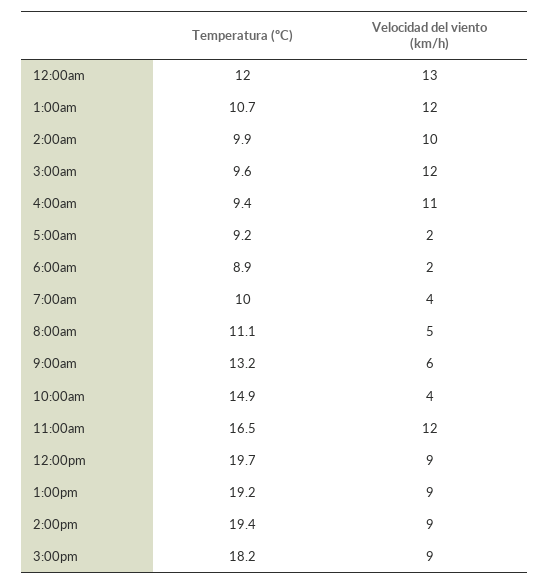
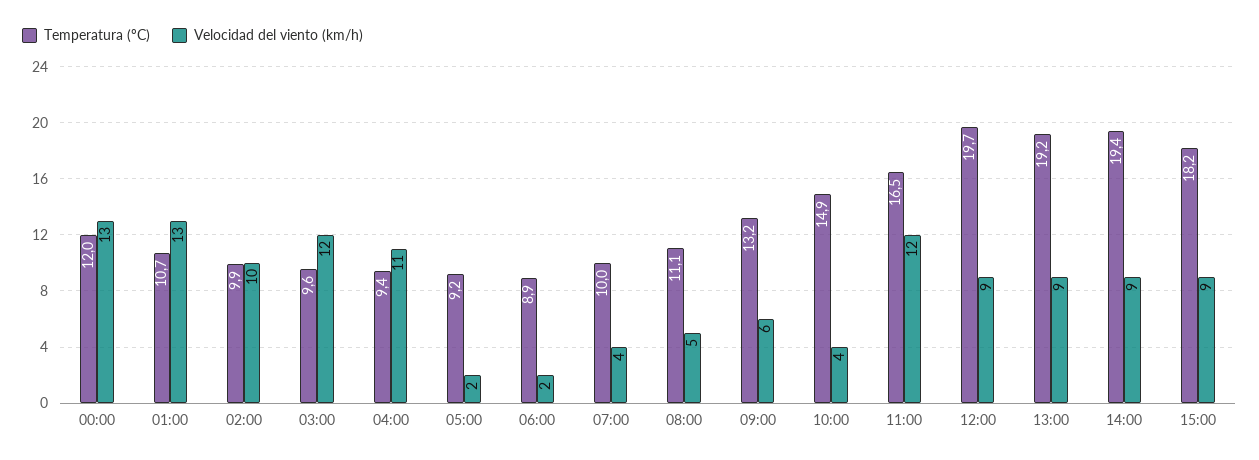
Velocidad del viento (km/h), 1:00am: 12 -> 13

